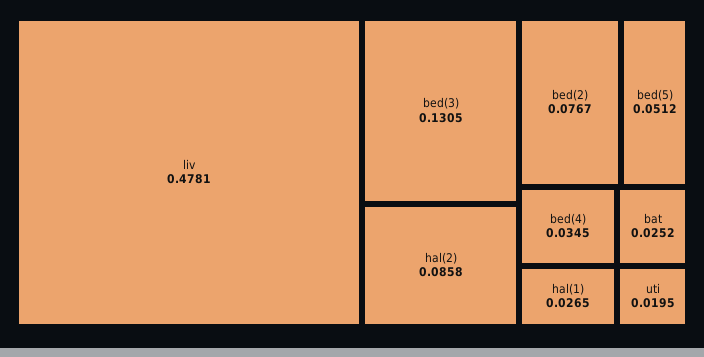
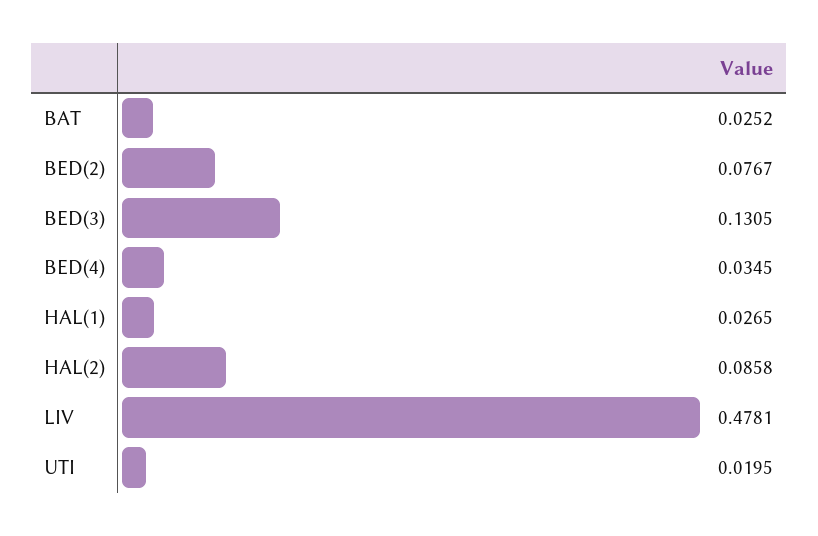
bed(5): 0.0512 -> none

